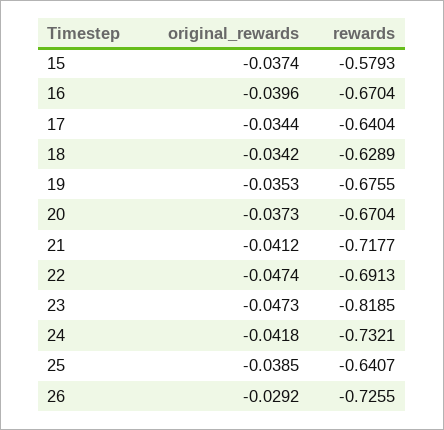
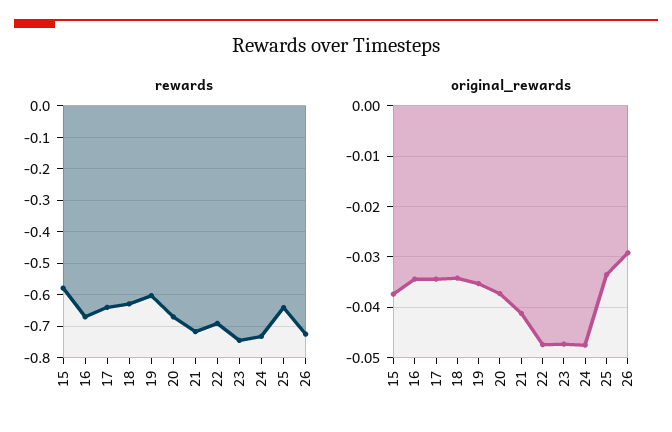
original_rewards, 16: -0.0396 -> -0.034
rewards, 19: -0.6755 -> -0.6
rewards, 23: -0.8185 -> -0.74
original_rewards, 24: -0.0418 -> -0.048
original_rewards, 25: -0.0385 -> -0.034

